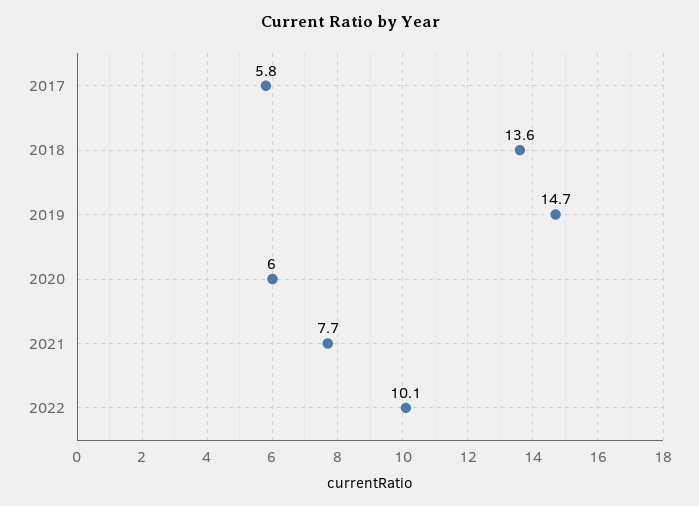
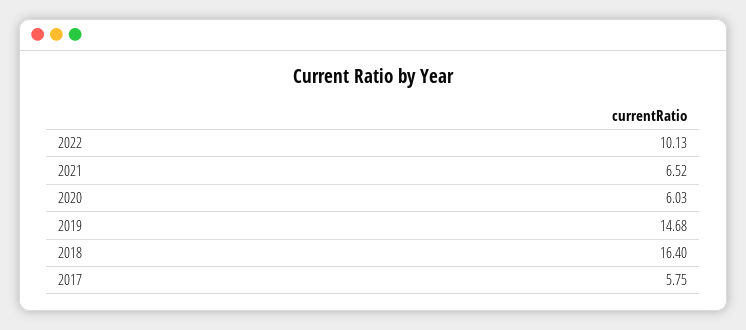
2018: 13.6 -> 16.4
2021: 7.7 -> 6.52

